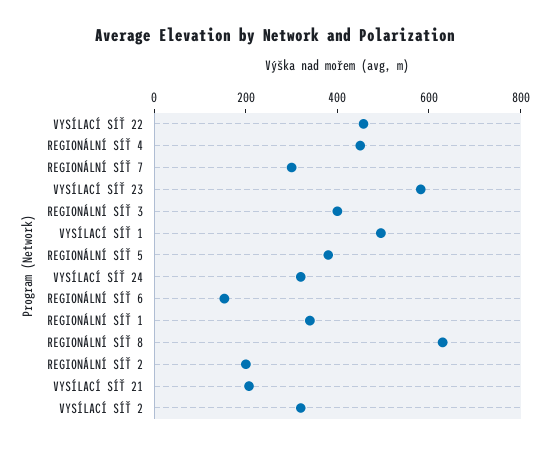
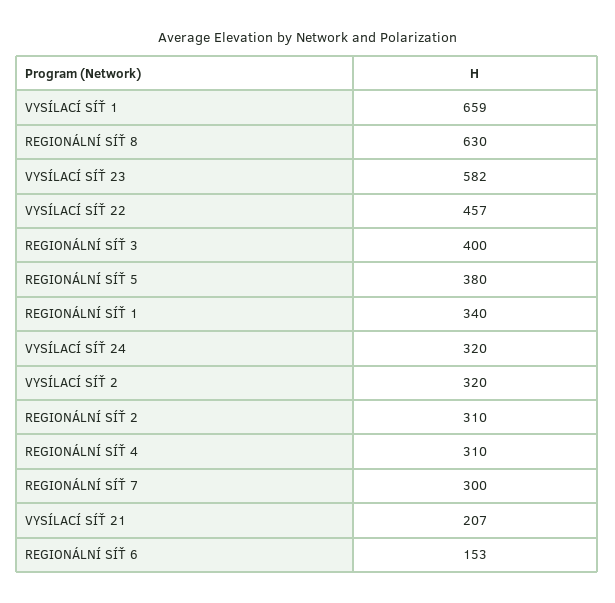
REGIONÁLNÍ SÍŤ 4: 450 -> 310
VYSÍLACÍ SÍŤ 1: 500 -> 659
REGIONÁLNÍ SÍŤ 2: 200 -> 310

